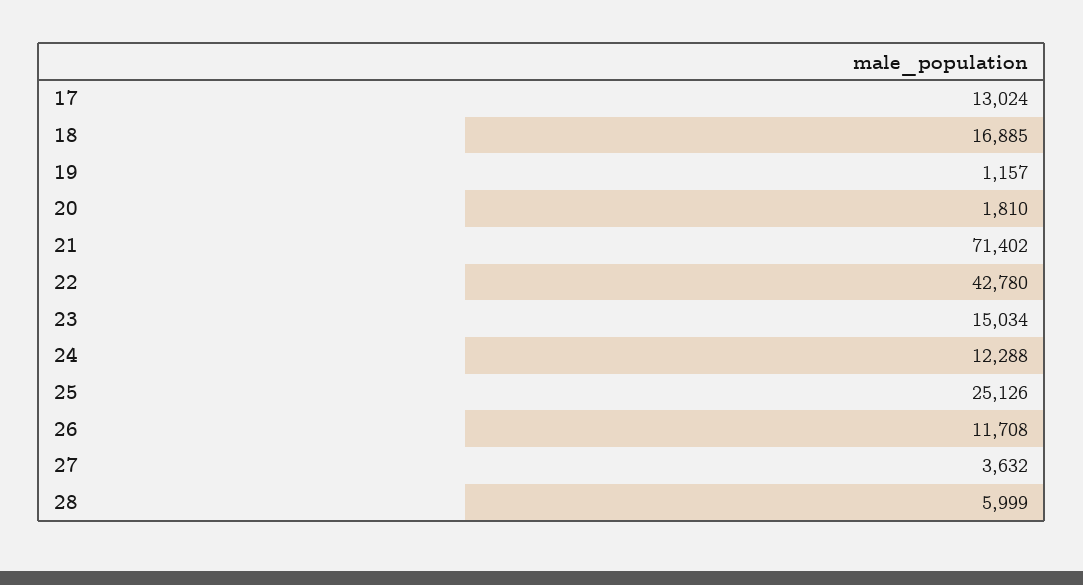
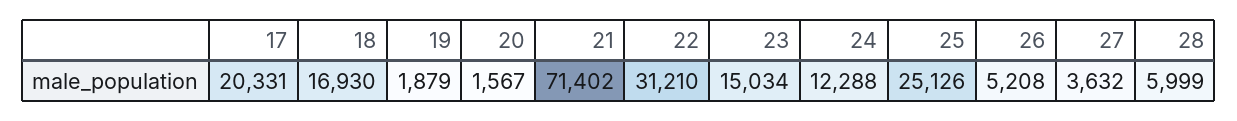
17: 13024 -> 20331
18: 16885 -> 16930
19: 1157 -> 1879
20: 1810 -> 1567
22: 42780 -> 31210
26: 11708 -> 5208

